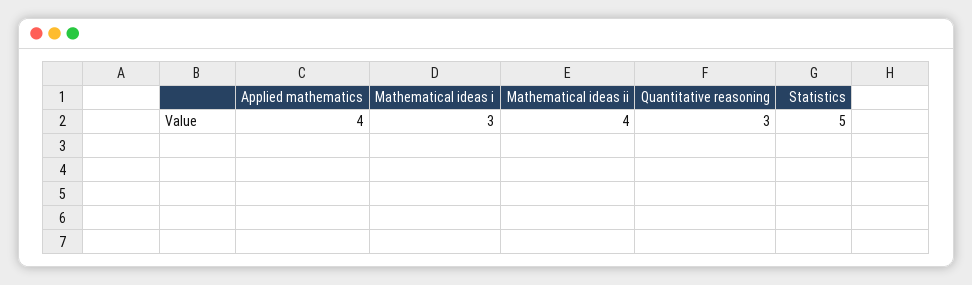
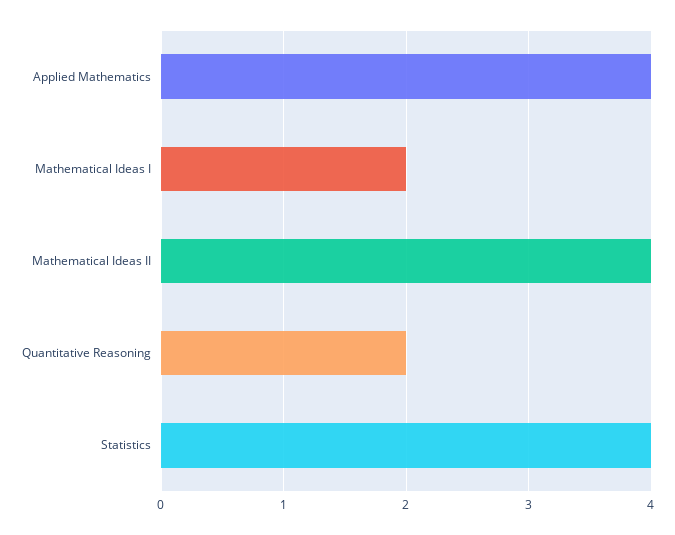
Mathematical ideas i: 3 -> 2
Quantitative reasoning: 3 -> 2
Statistics: 5 -> 4

